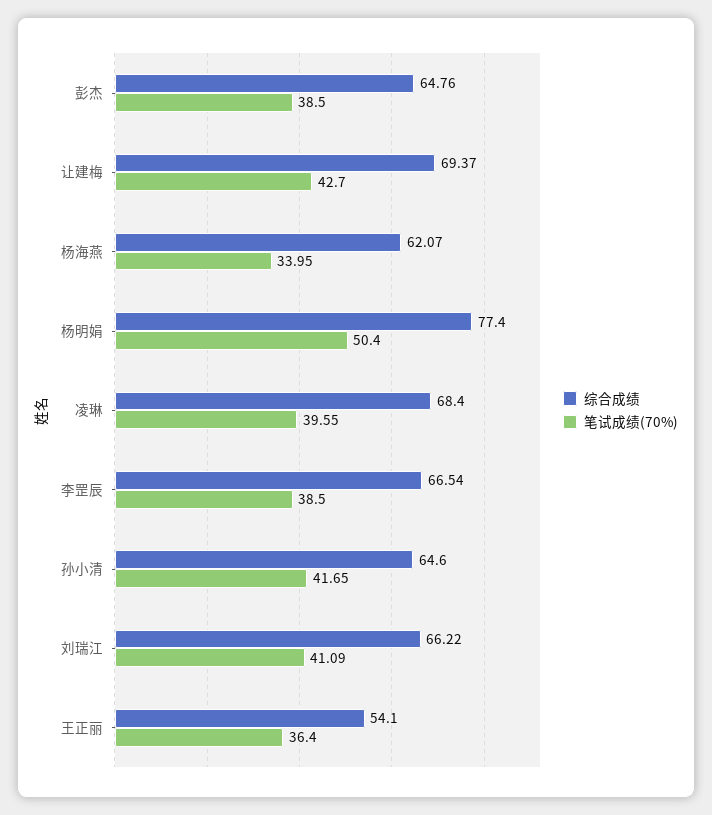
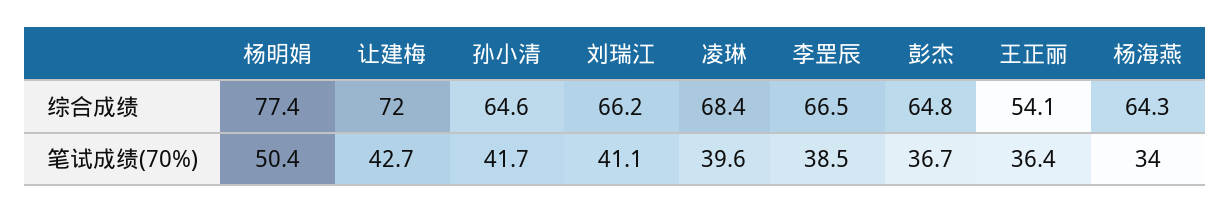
笔试成绩(70%), 彭杰: 38.5 -> 36.7
综合成绩, 让建梅: 69.37 -> 72
综合成绩, 杨海燕: 62.07 -> 64.3

